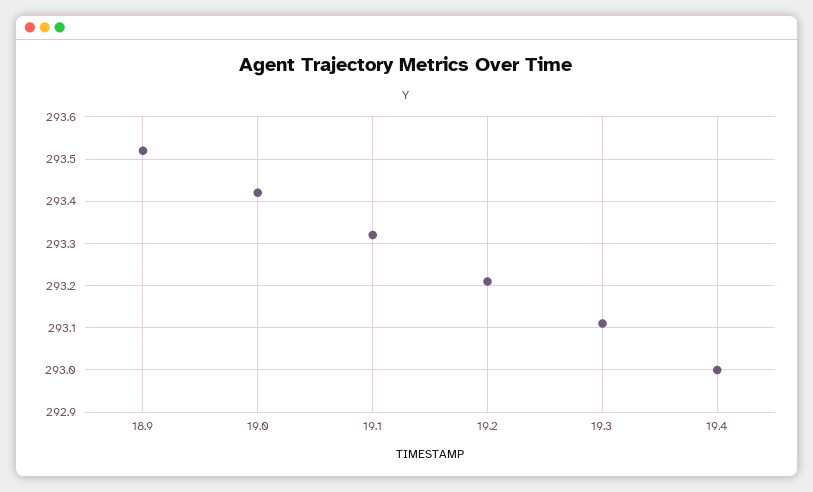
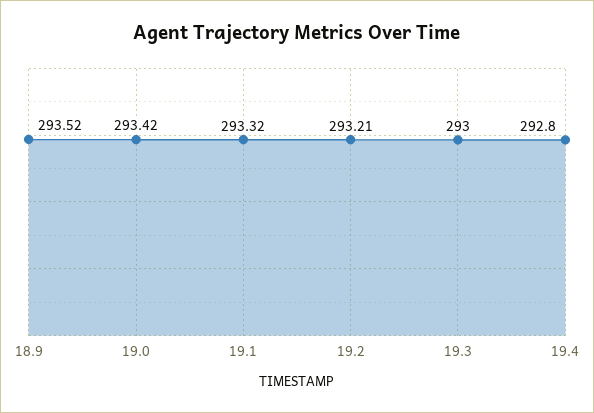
19.3: 293.1 -> 293
19.4: 293 -> 292.8

